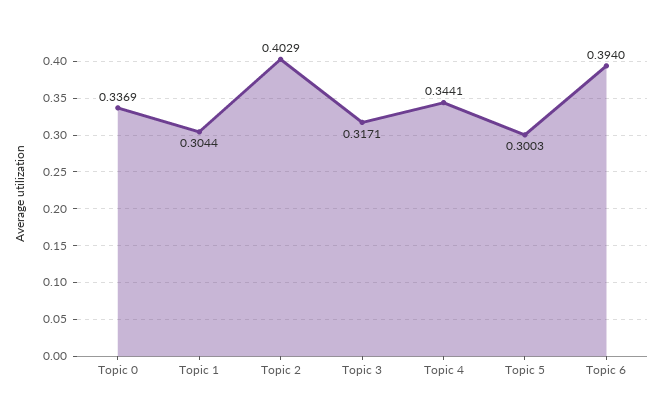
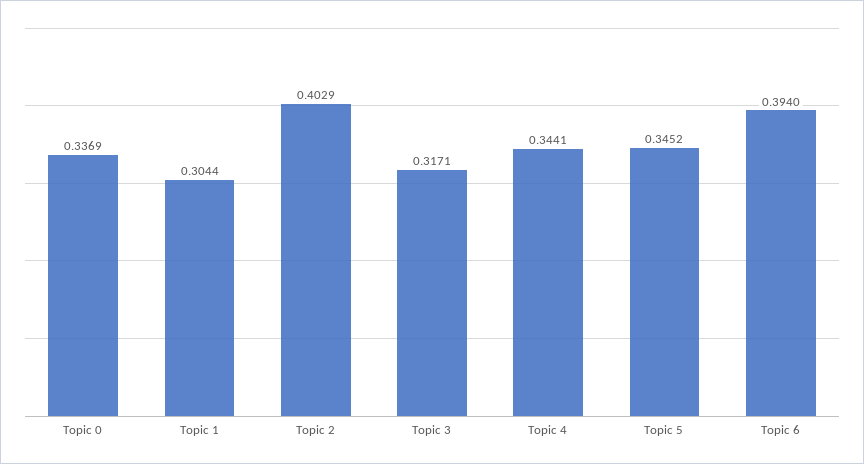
Topic 5: 0.3003 -> 0.3452

